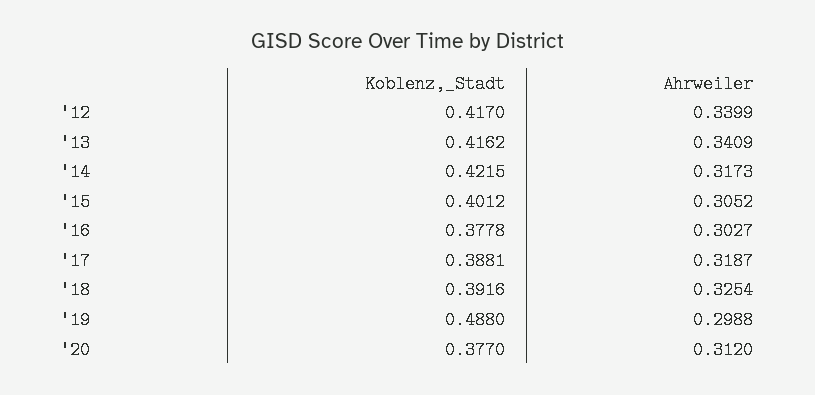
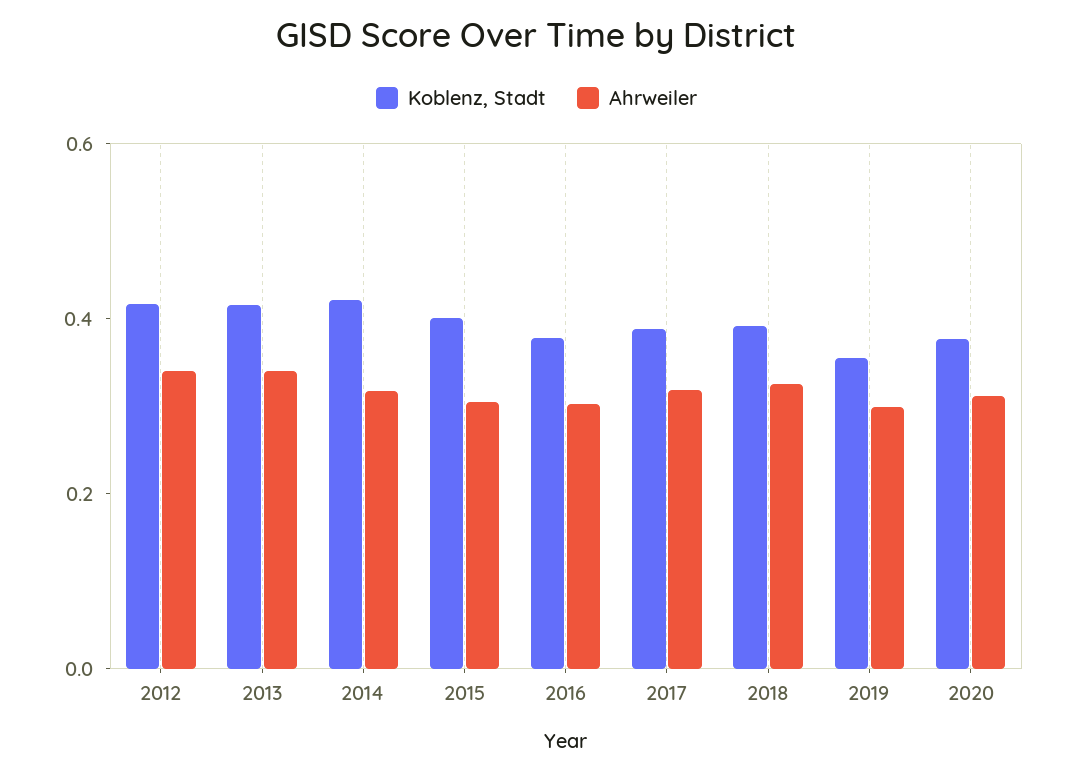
Koblenz,_Stadt, '19: 0.488 -> 0.35

